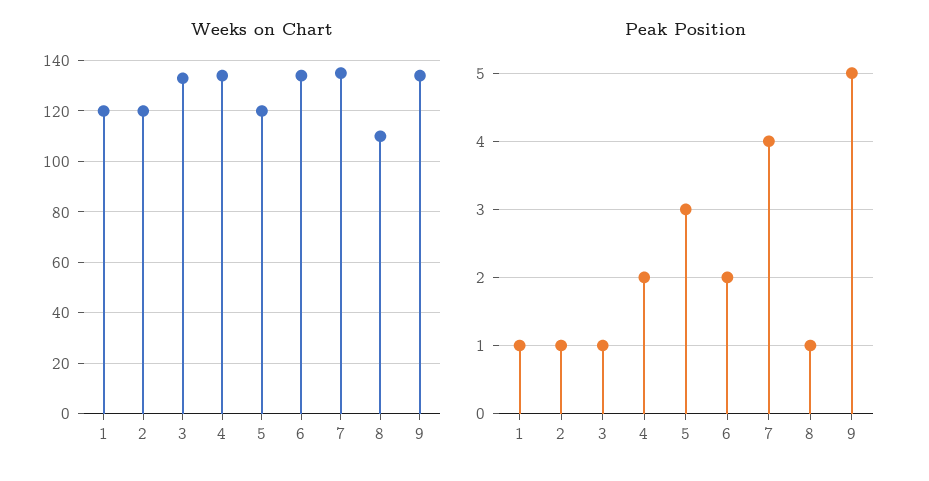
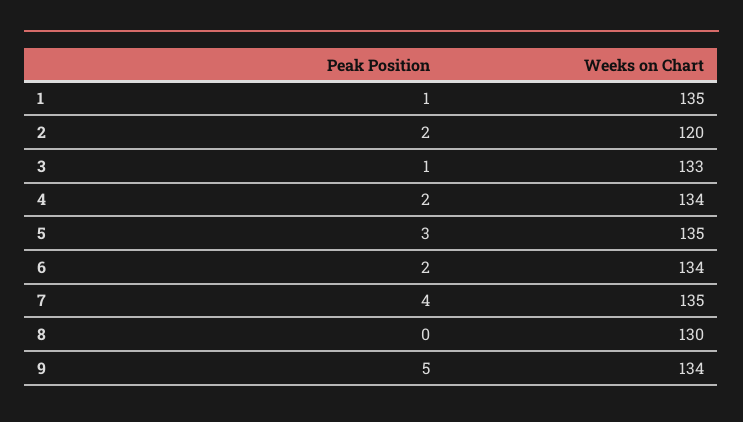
Weeks on Chart, 1: 120 -> 135
Weeks on Chart, 5: 120 -> 135
Weeks on Chart, 8: 110 -> 130
Peak Position, 2: 1 -> 2
Peak Position, 8: 1 -> 0

